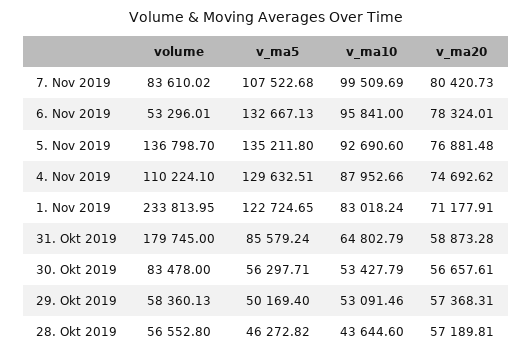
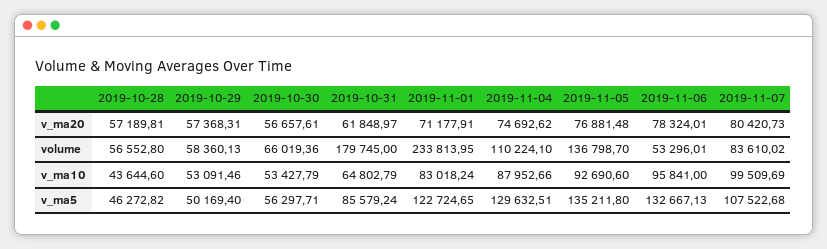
v_ma20, 31. Okt 2019: 58873.28 -> 61848.97
volume, 30. Okt 2019: 83478 -> 66019.36

